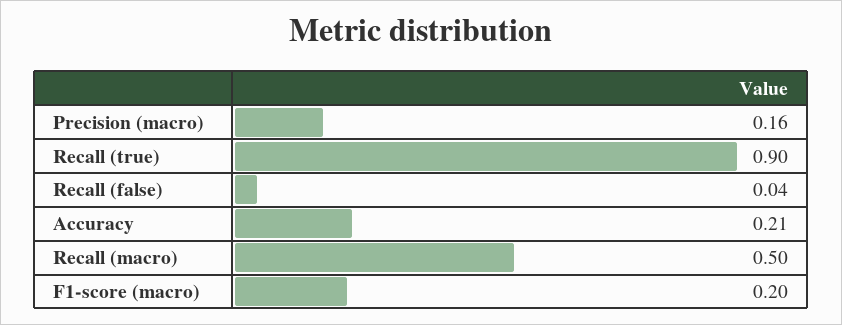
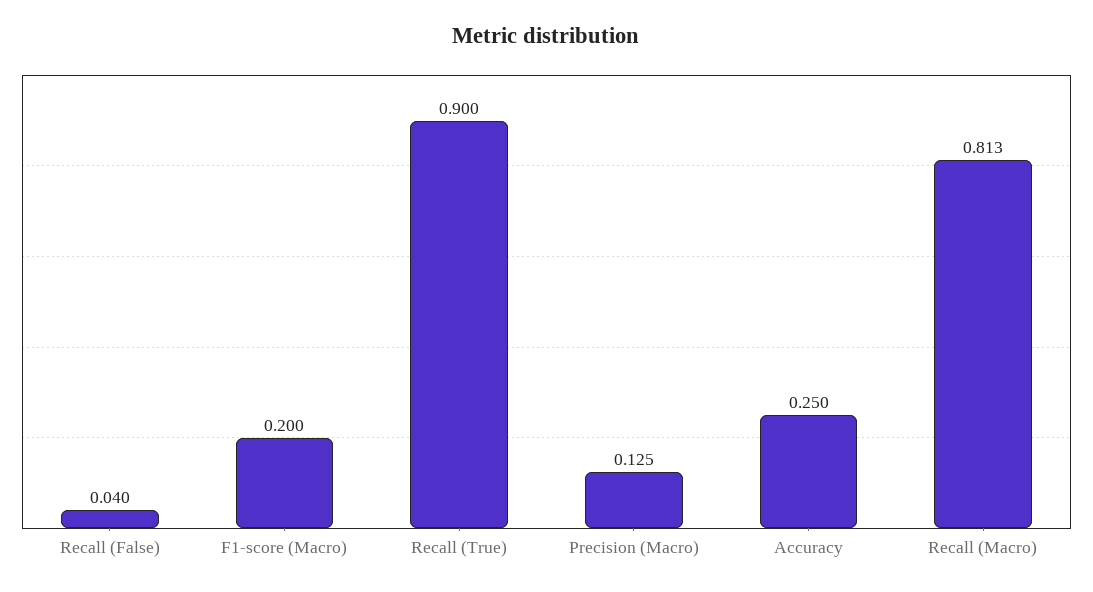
Precision (macro): 0.16 -> 0.125
Accuracy: 0.21 -> 0.25
Recall (macro): 0.5 -> 0.813

